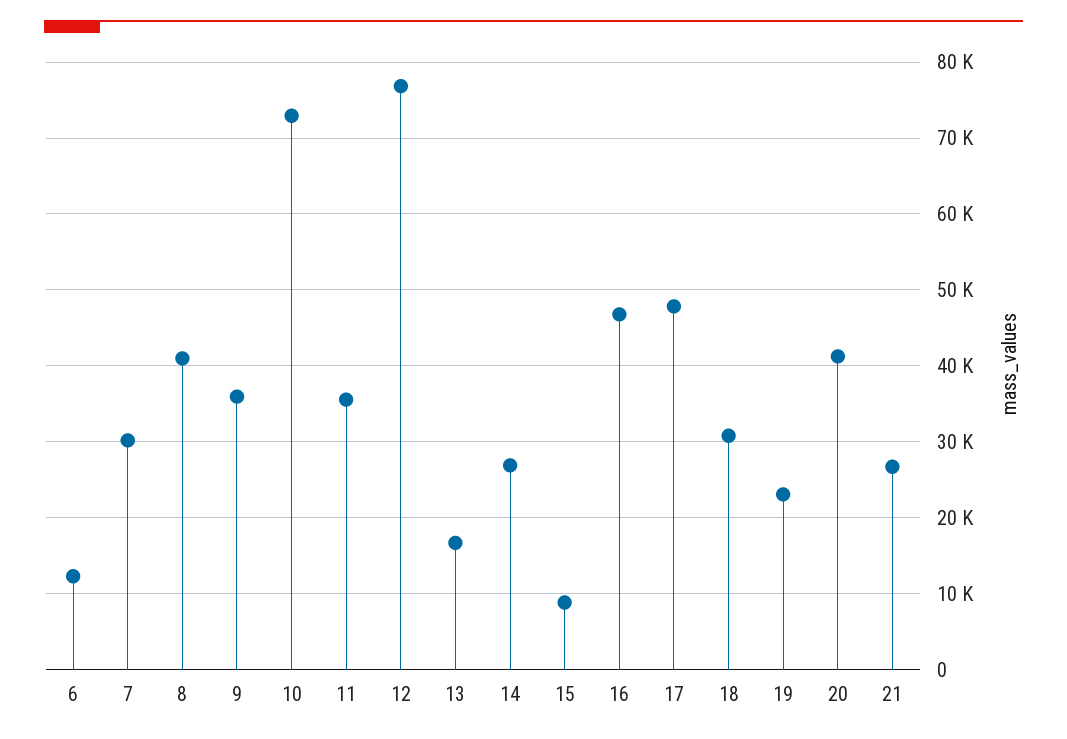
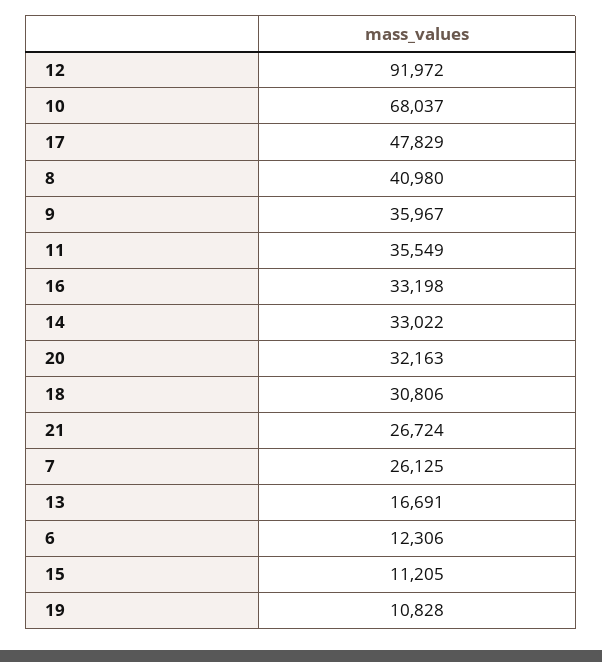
7: 30000 -> 26125
10: 73000 -> 68037
12: 77000 -> 91972
14: 27000 -> 33022
15: 9000 -> 11205
16: 47000 -> 33198
19: 23000 -> 10828
20: 41000 -> 32163

